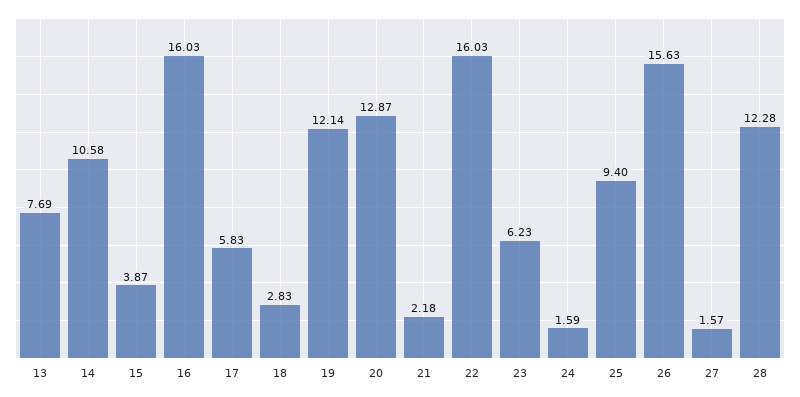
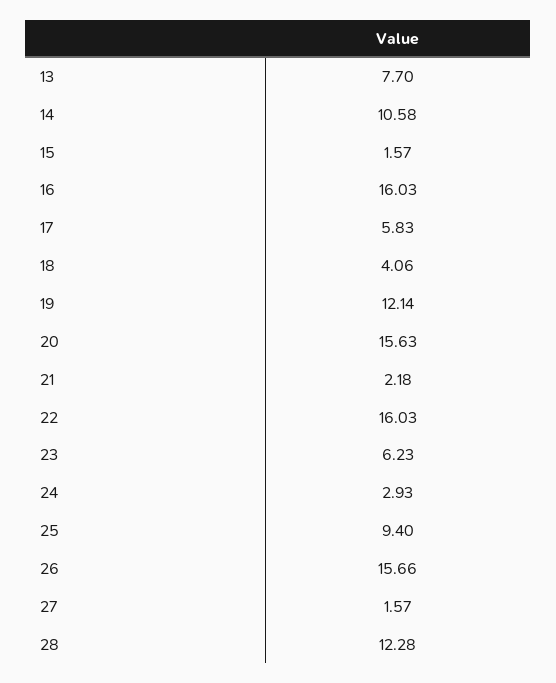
13: 7.69 -> 7.7
15: 3.87 -> 1.57
18: 2.83 -> 4.06
20: 12.87 -> 15.63
24: 1.59 -> 2.93
26: 15.63 -> 15.66

